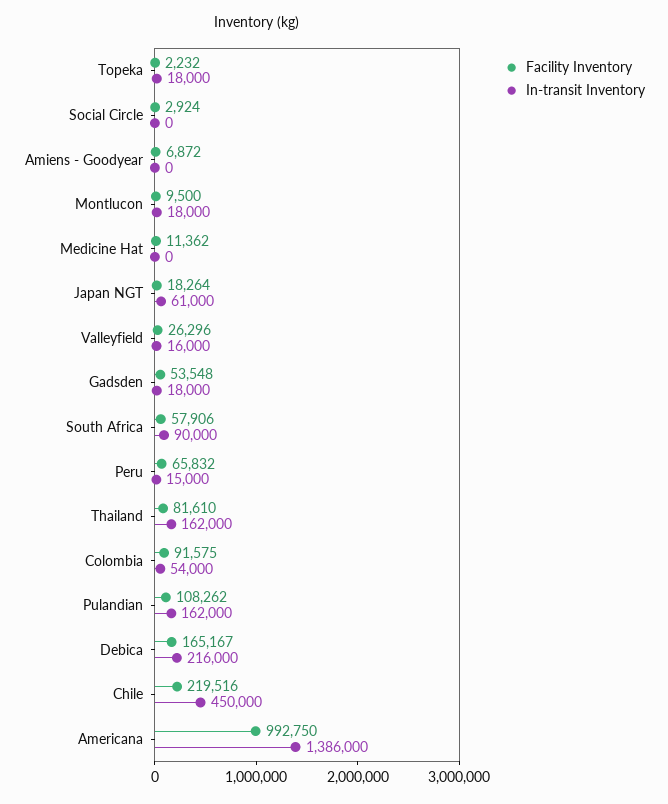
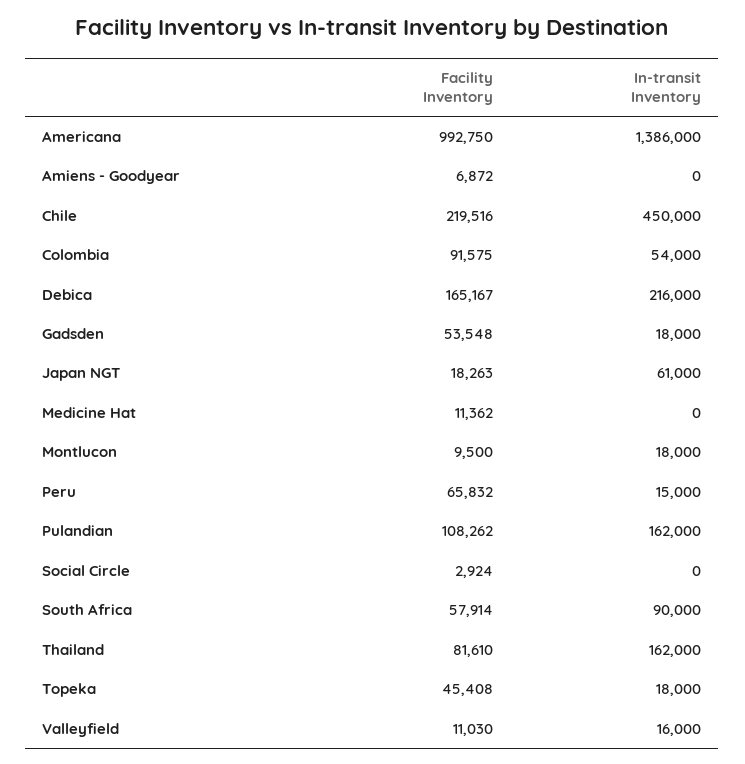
Facility Inventory, Topeka: 2232 -> 45408
Facility Inventory, Japan NGT: 18264 -> 18263
Facility Inventory, Valleyfield: 26296 -> 11030
Facility Inventory, South Africa: 57906 -> 57914

